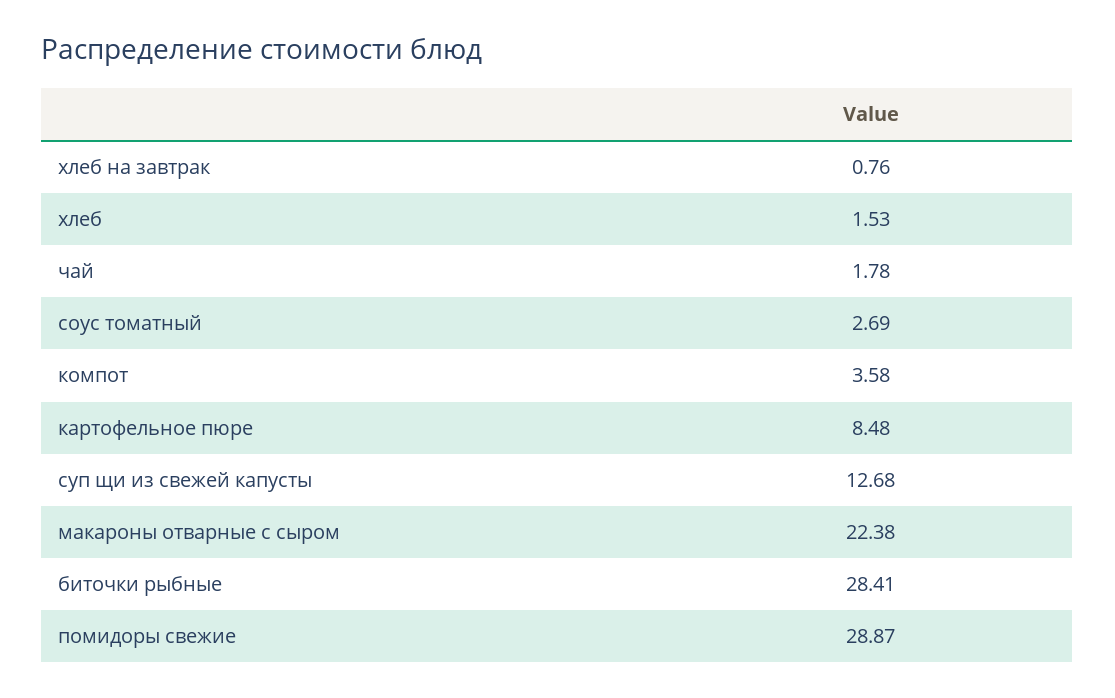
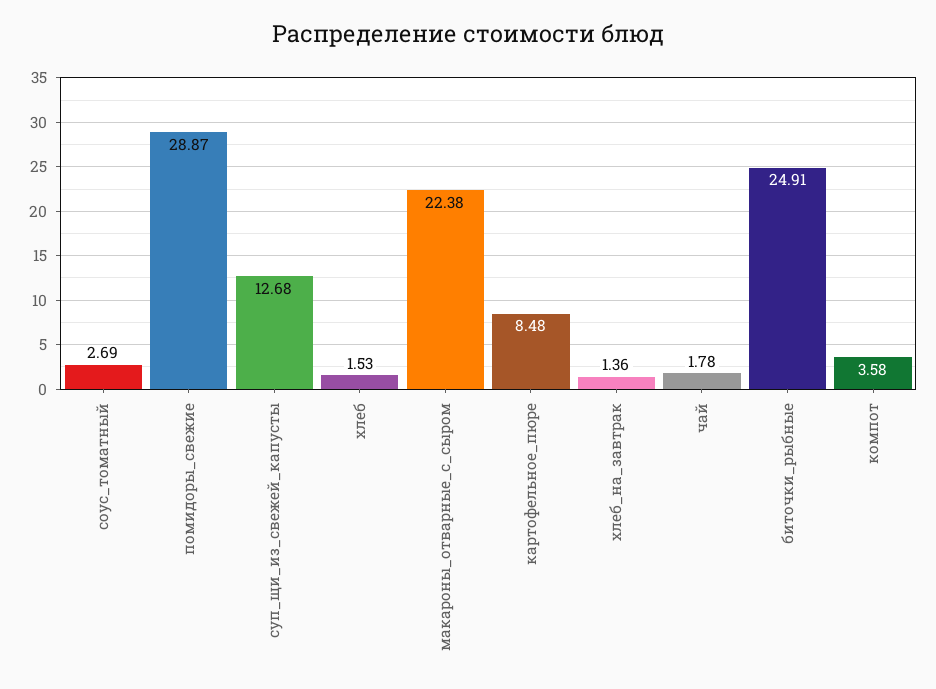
хлеб на завтрак: 0.76 -> 1.36
биточки рыбные: 28.41 -> 24.91

